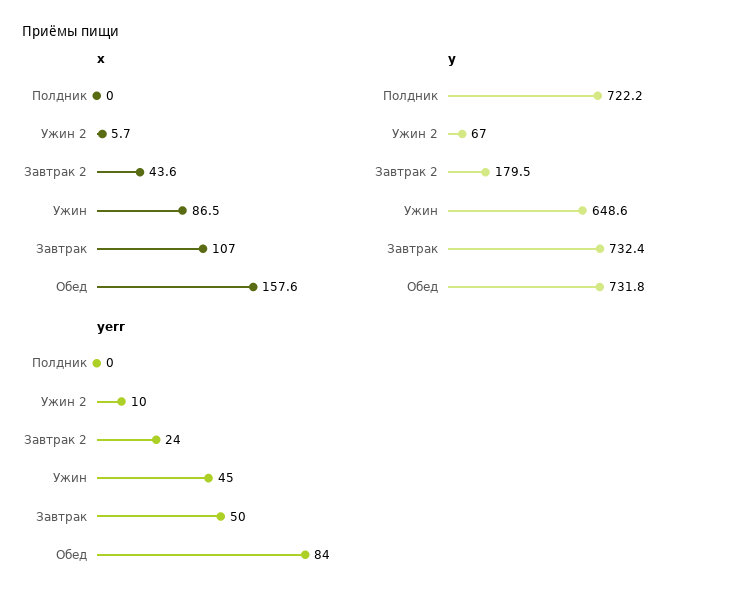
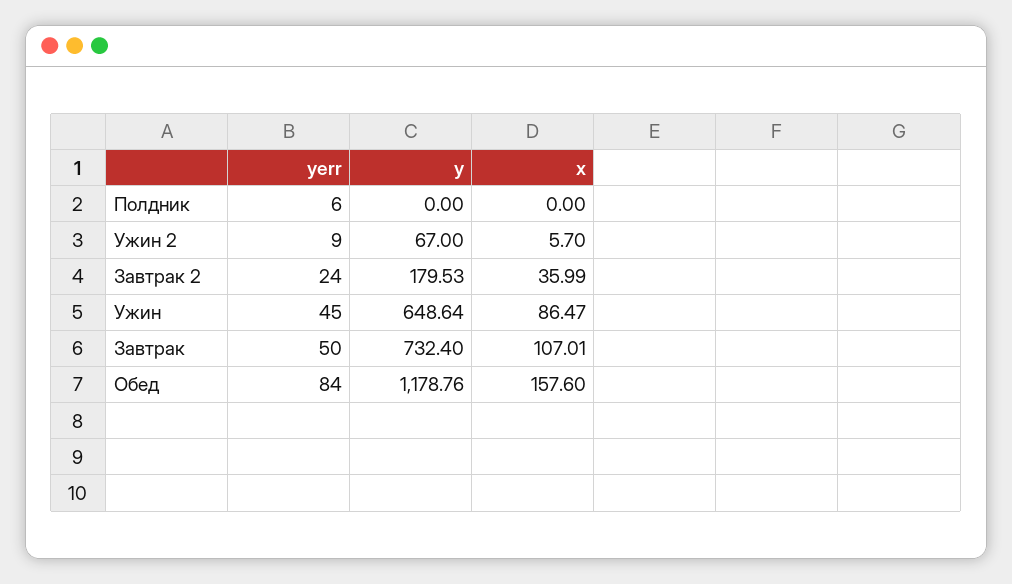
x, Завтрак 2: 43.6 -> 35.99
y, Полдник: 722.2 -> 0
y, Обед: 731.8 -> 1178.76
yerr, Полдник: 0 -> 6
yerr, Ужин 2: 10 -> 9

